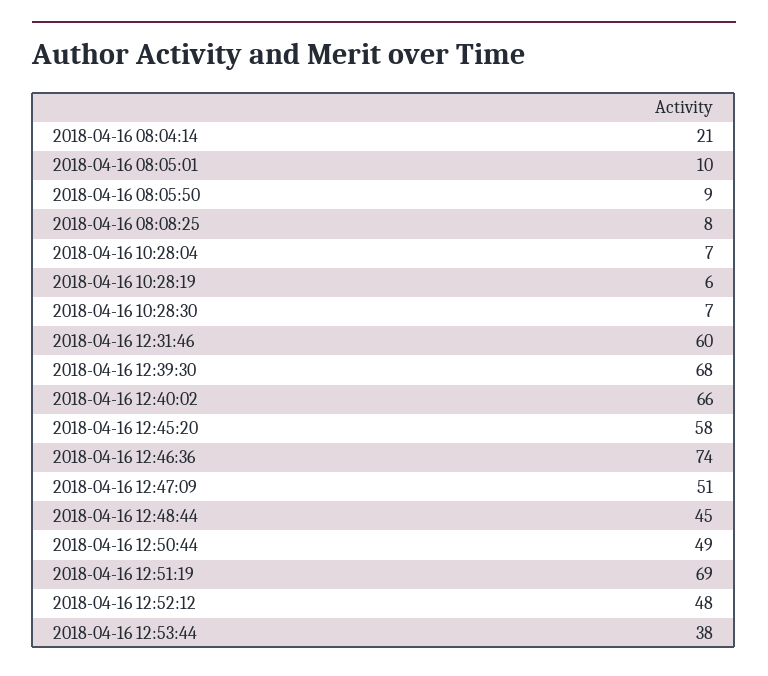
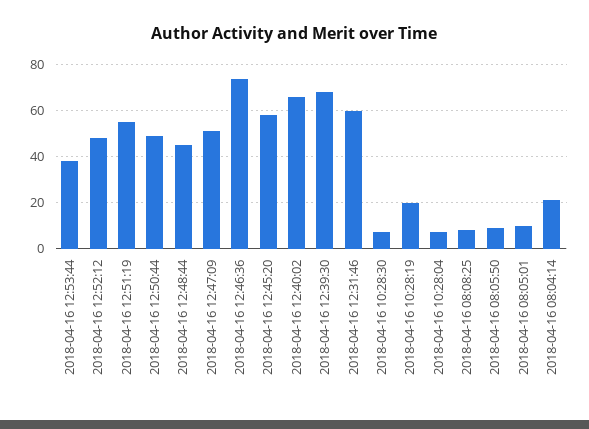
2018-04-16 10:28:19: 6 -> 20
2018-04-16 12:51:19: 69 -> 55

